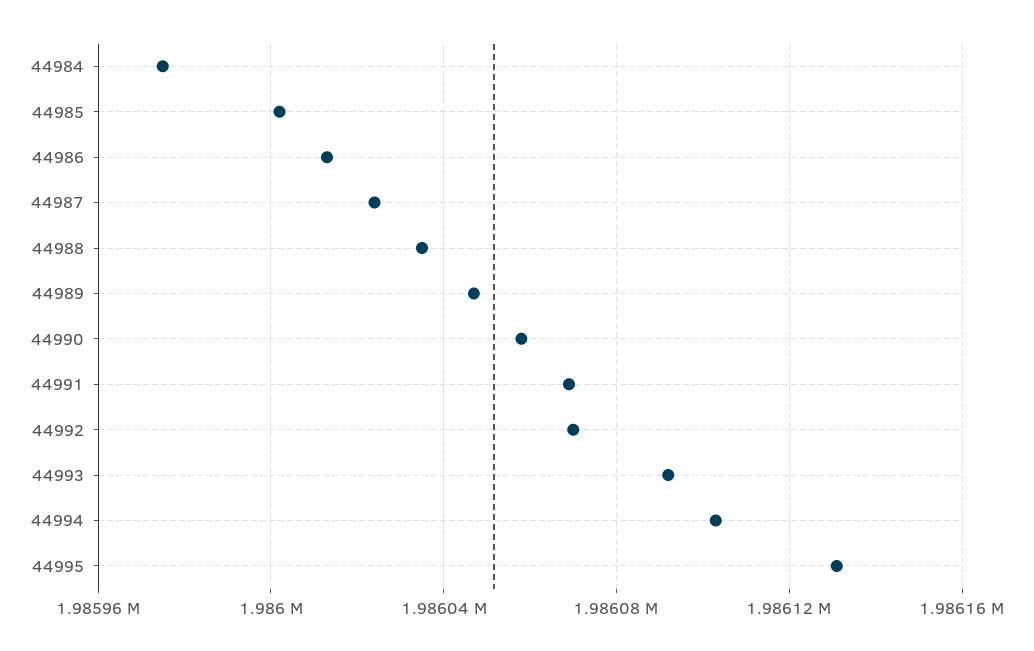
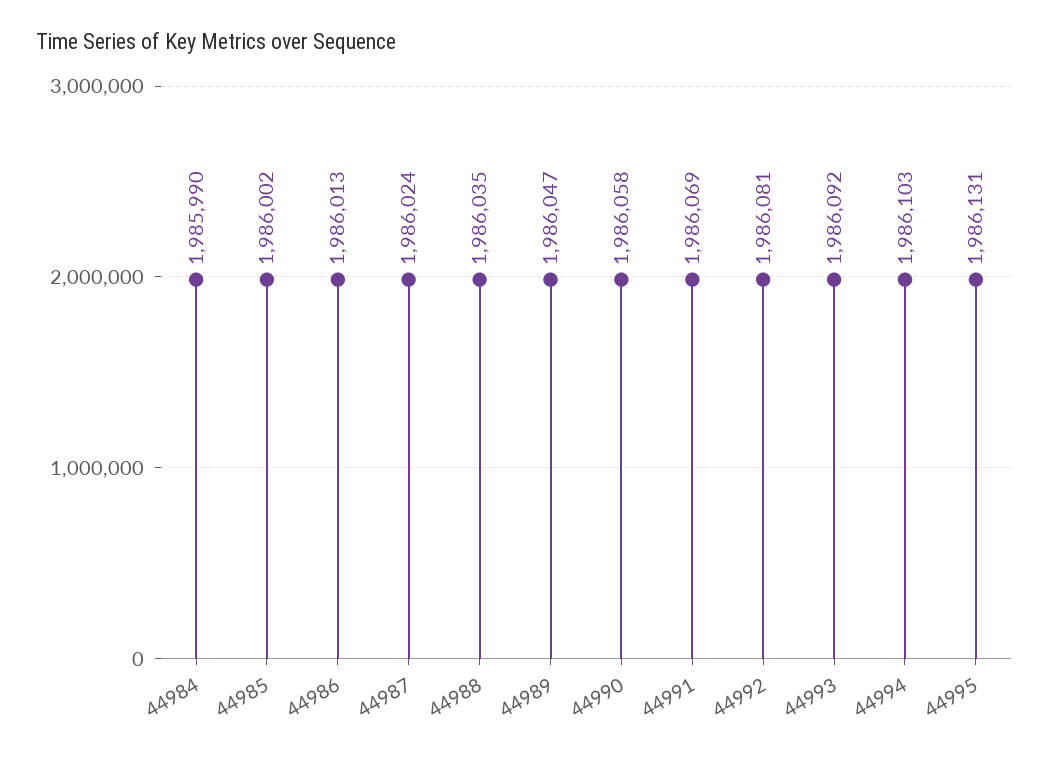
44984: 1985975 -> 1985990
44992: 1986070 -> 1986081

